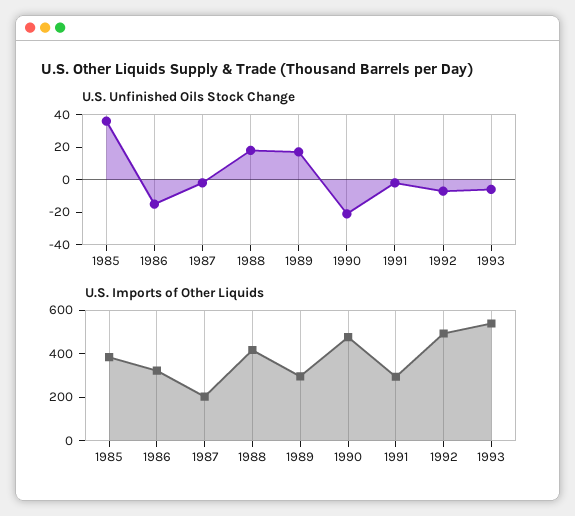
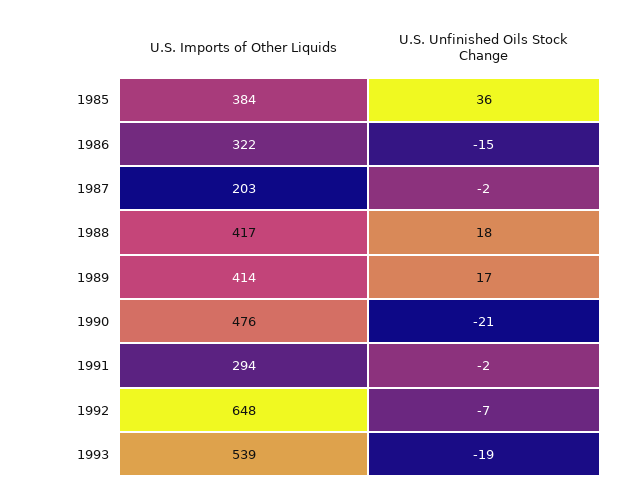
U.S. Unfinished Oils Stock Change, 1993: -5 -> -19
U.S. Imports of Other Liquids, 1989: 300 -> 414
U.S. Imports of Other Liquids, 1992: 500 -> 648

